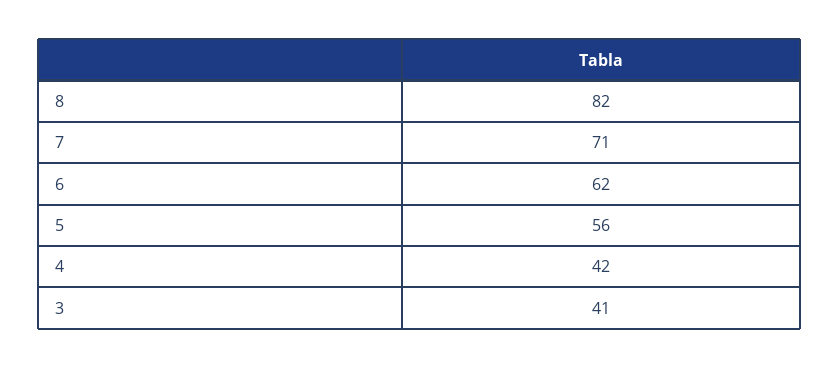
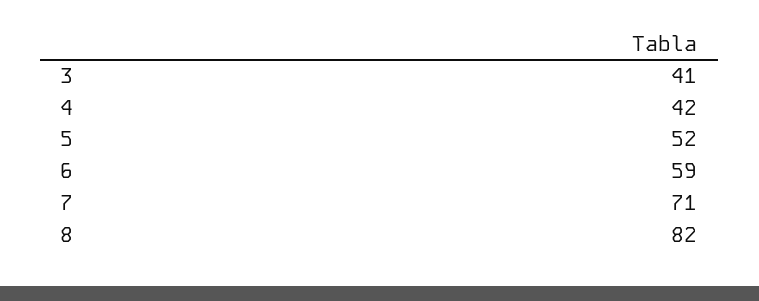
6: 62 -> 59
5: 56 -> 52

